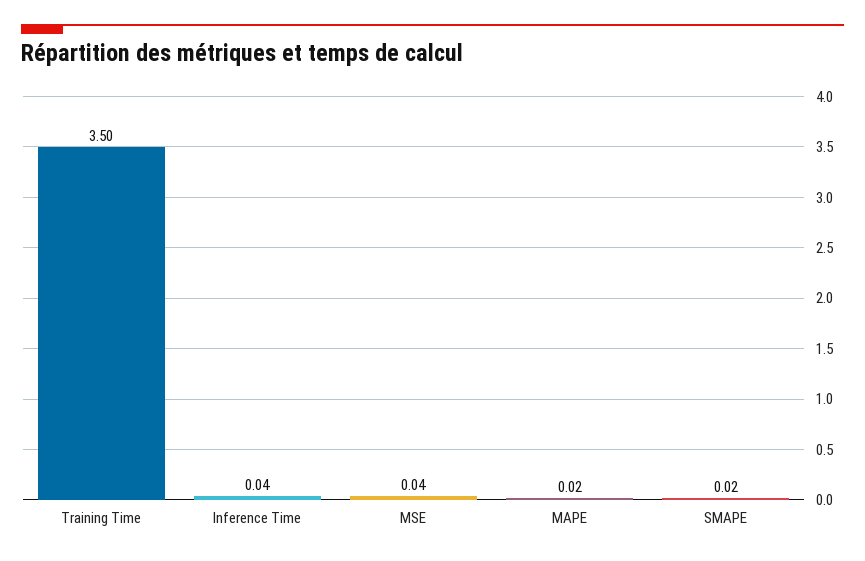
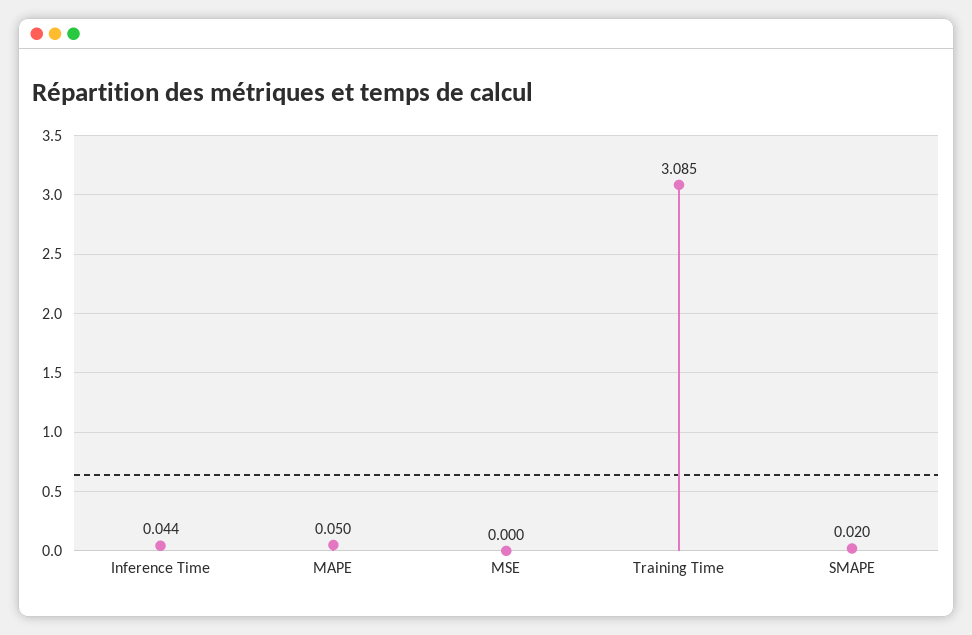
Training Time: 3.5 -> 3.085
MSE: 0.04 -> 0
MAPE: 0.02 -> 0.05

